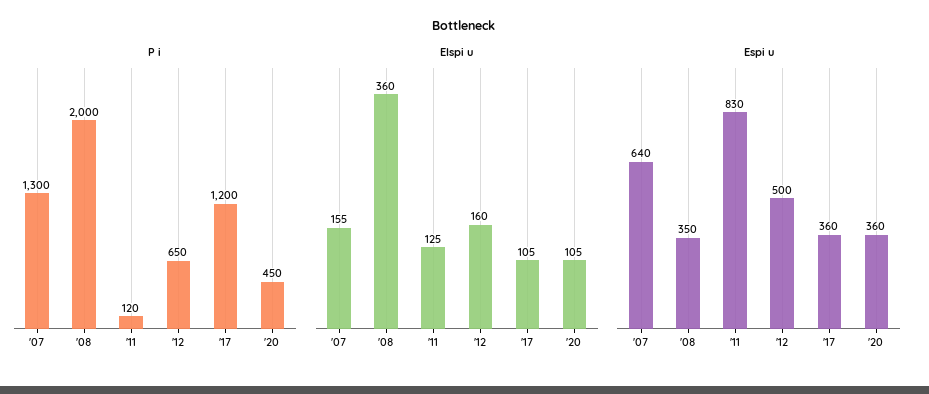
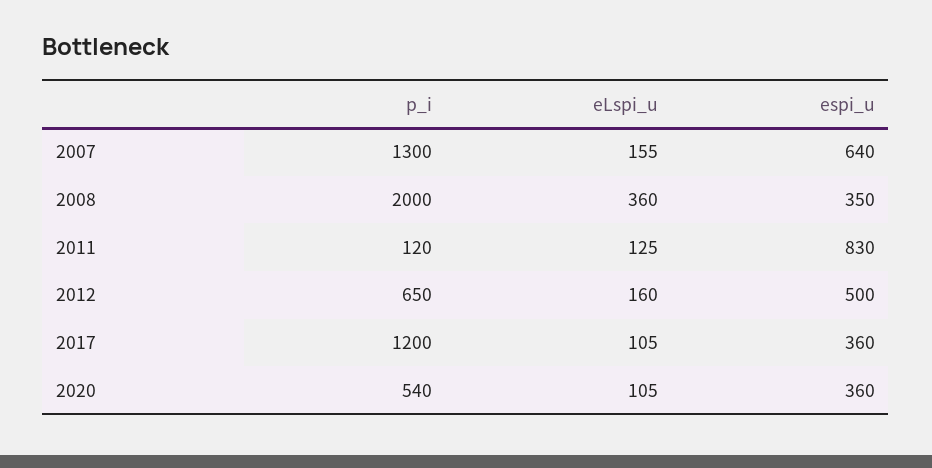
P i, '20: 450 -> 540

